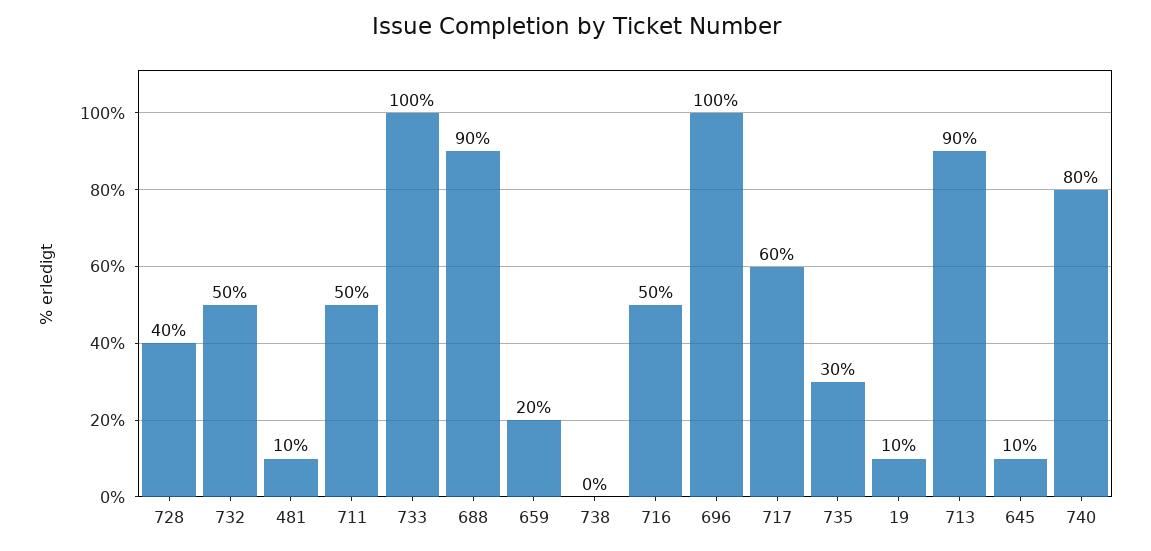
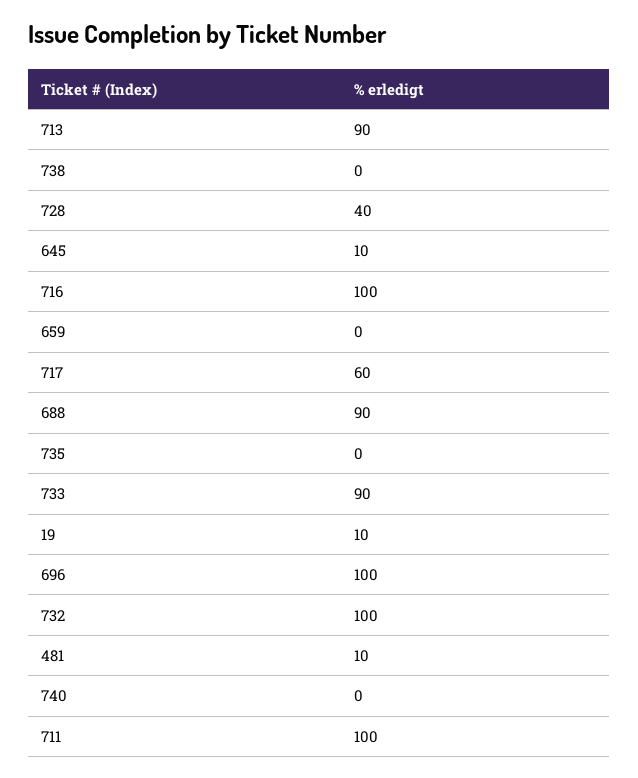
732: 50 -> 100
711: 50 -> 100
733: 100 -> 90
659: 20 -> 0
716: 50 -> 100
735: 30 -> 0
740: 80 -> 0

